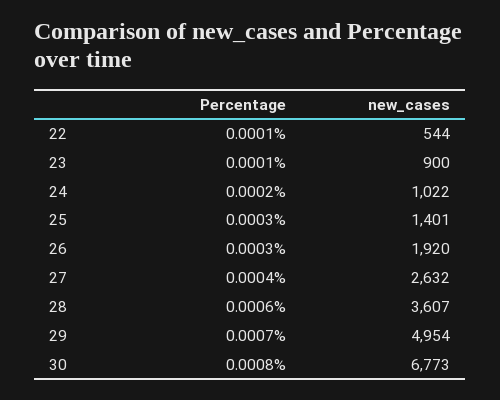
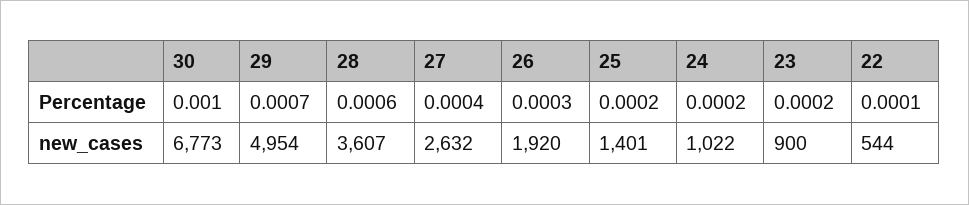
Percentage, 23: 0.0001 -> 0.0002
Percentage, 25: 0.0003 -> 0.0002
Percentage, 30: 0.0008 -> 0.001

